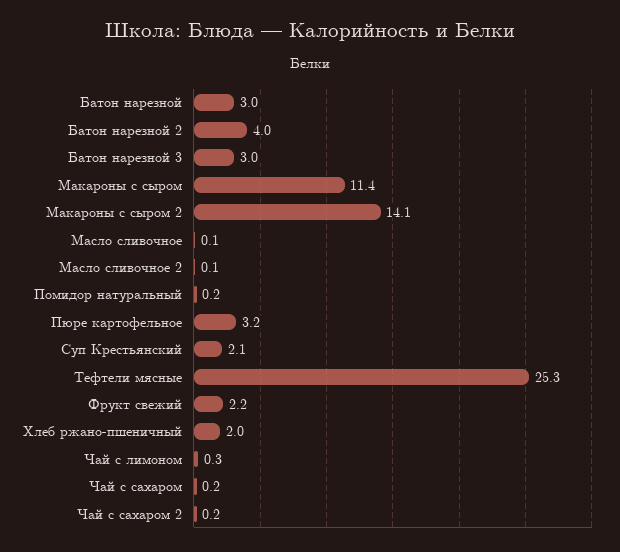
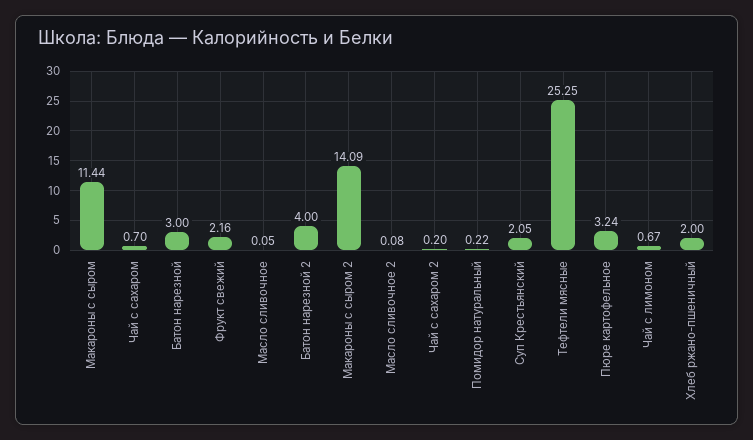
Батон нарезной 3: 3 -> none
Чай с лимоном: 0.3 -> 0.67
Чай с сахаром: 0.2 -> 0.7

